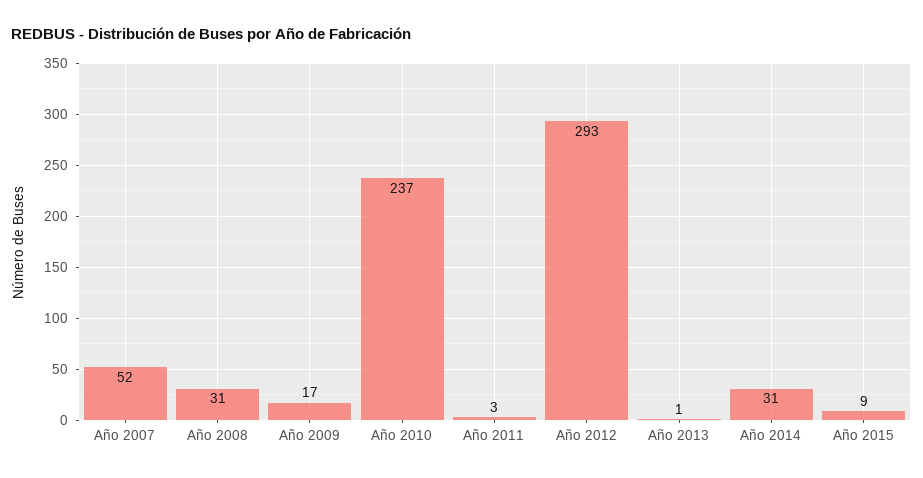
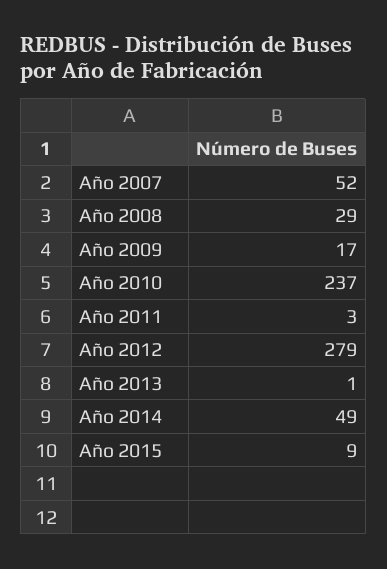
Año 2008: 31 -> 29
Año 2012: 293 -> 279
Año 2014: 31 -> 49

